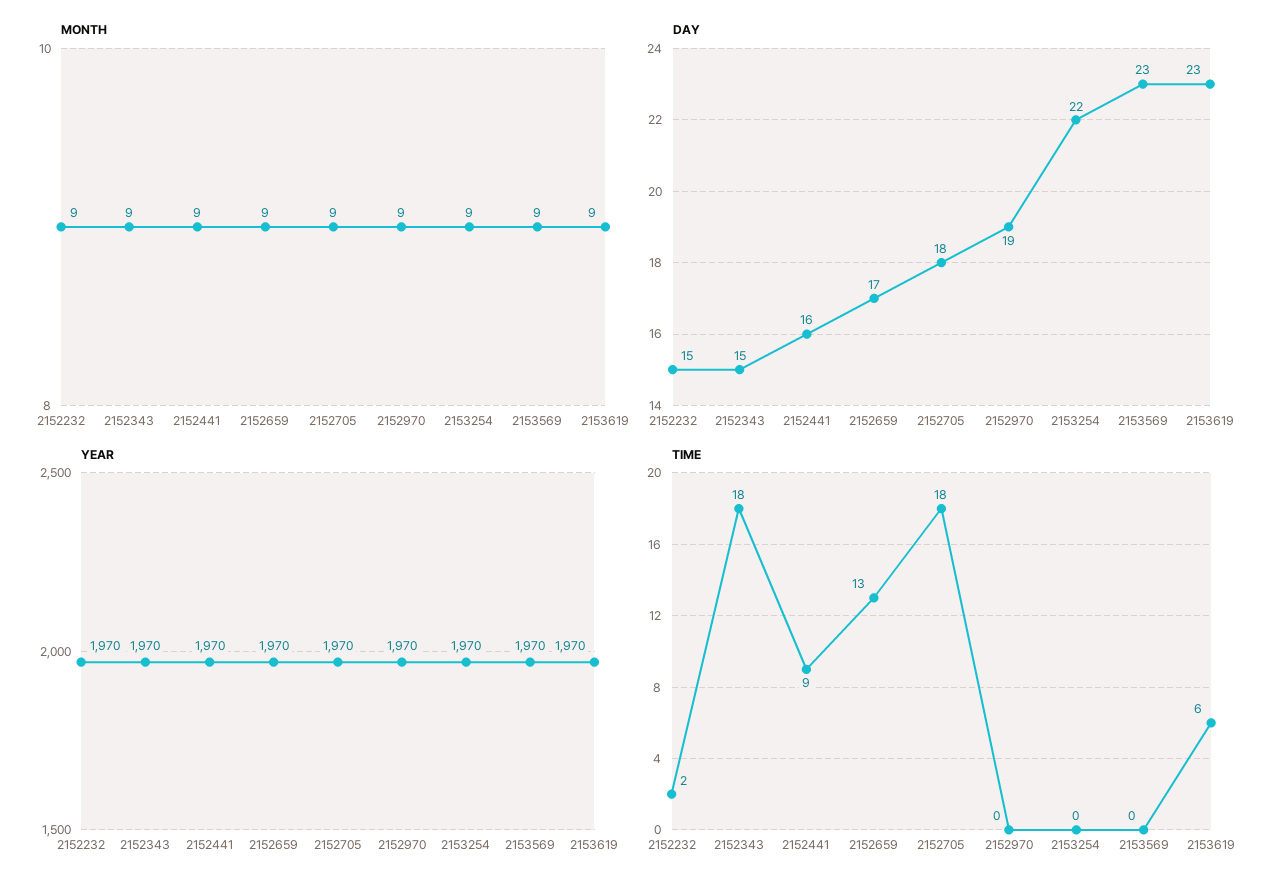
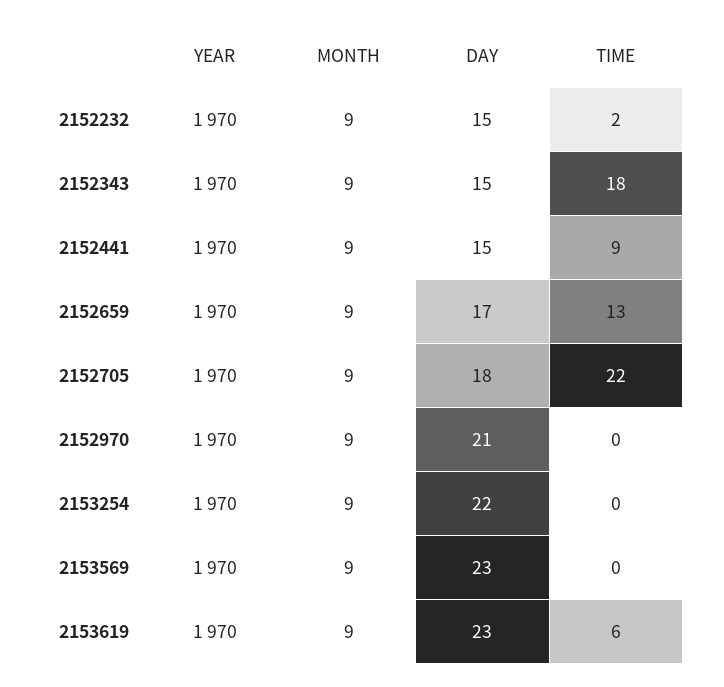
DAY, 2152441: 16 -> 15
DAY, 2152970: 19 -> 21
TIME, 2152705: 18 -> 22

